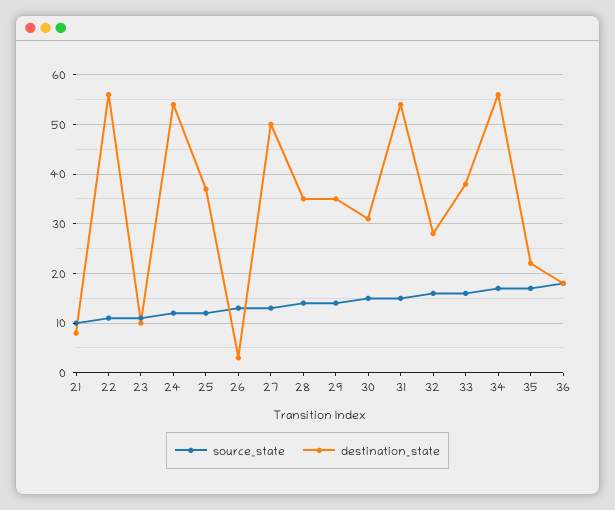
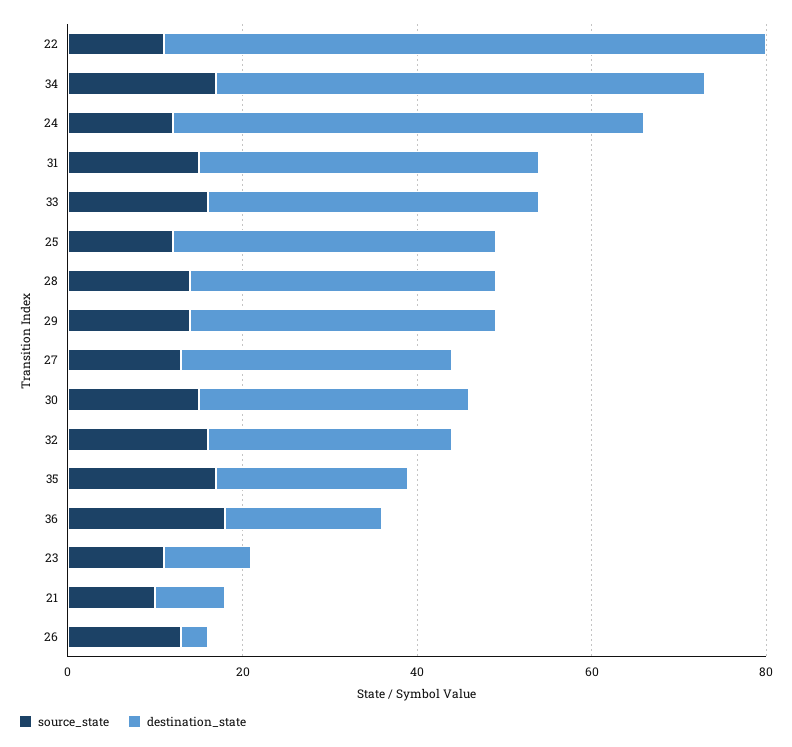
destination_state, 22: 55 -> 70
destination_state, 27: 50 -> 30
destination_state, 31: 55 -> 40

